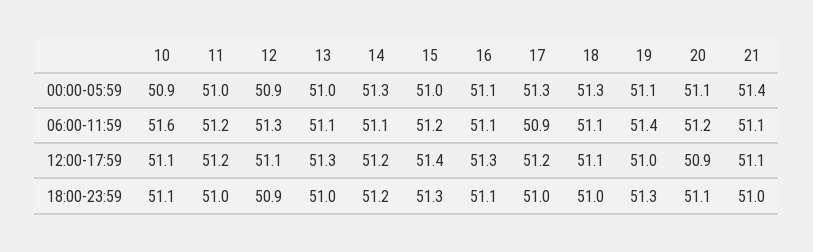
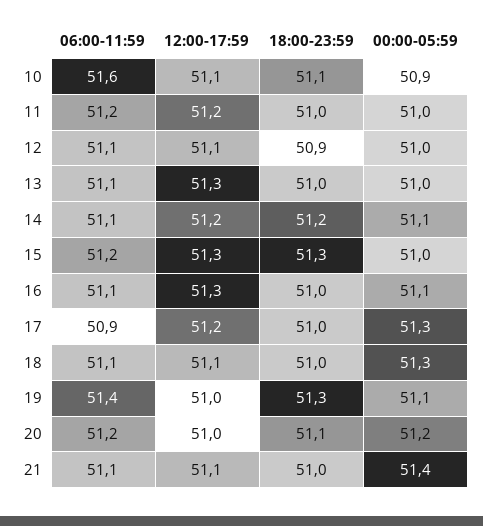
12, 00:00-05:59: 50.9 -> 51
14, 00:00-05:59: 51.3 -> 51.1
20, 00:00-05:59: 51.1 -> 51.2
12, 06:00-11:59: 51.3 -> 51.1
15, 12:00-17:59: 51.4 -> 51.3
20, 12:00-17:59: 50.9 -> 51
16, 18:00-23:59: 51.1 -> 51

